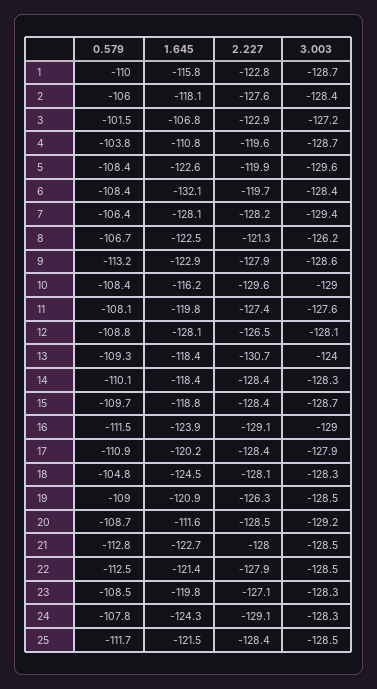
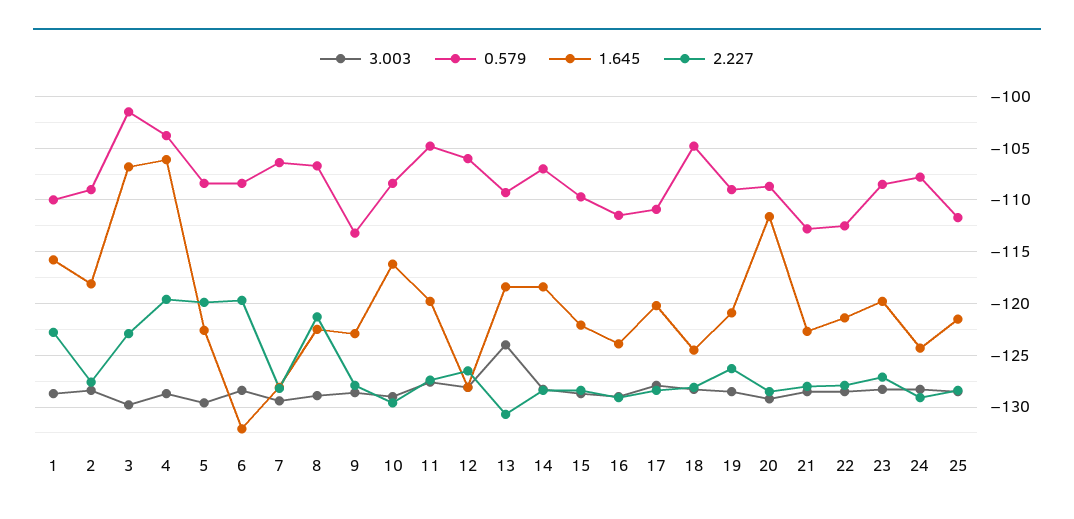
0.579, 2: -106 -> -109
3.003, 3: -127.2 -> -130
1.645, 4: -110.8 -> -106
3.003, 8: -126.2 -> -129
0.579, 11: -108.1 -> -105
0.579, 12: -108.8 -> -106
0.579, 14: -110.1 -> -107
1.645, 15: -118.8 -> -122

